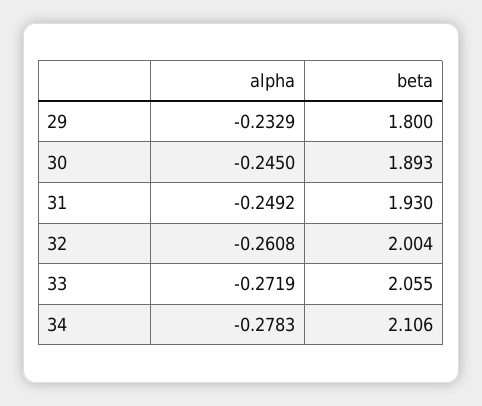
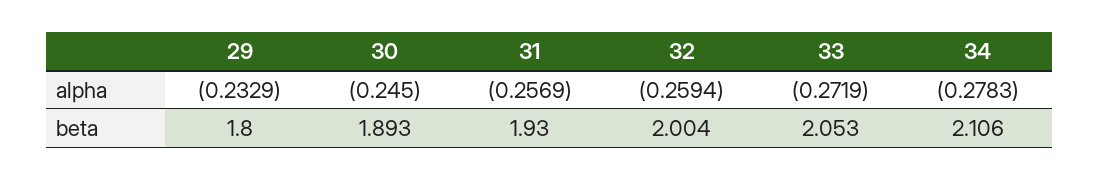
alpha, 31: -0.2492 -> -0.2569
alpha, 32: -0.2608 -> -0.2594
beta, 33: 2.055 -> 2.053

